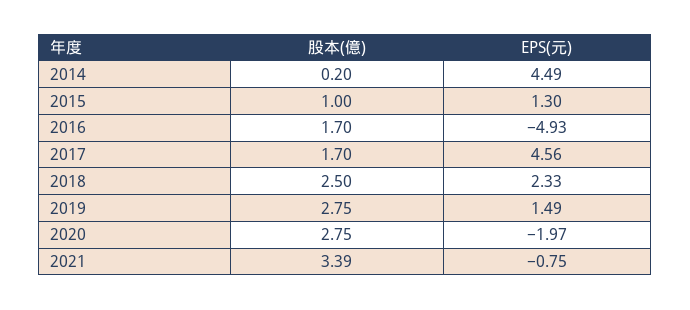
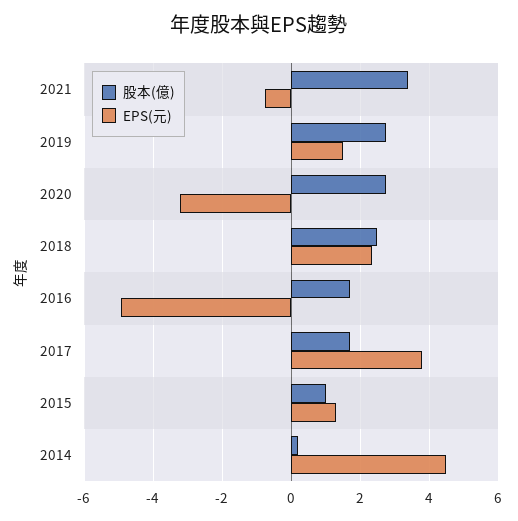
EPS(元), 2017: 4.56 -> 3.8
EPS(元), 2020: -1.97 -> -3.2

